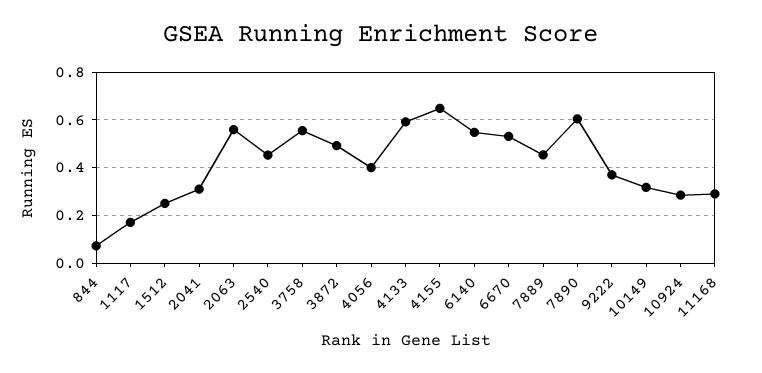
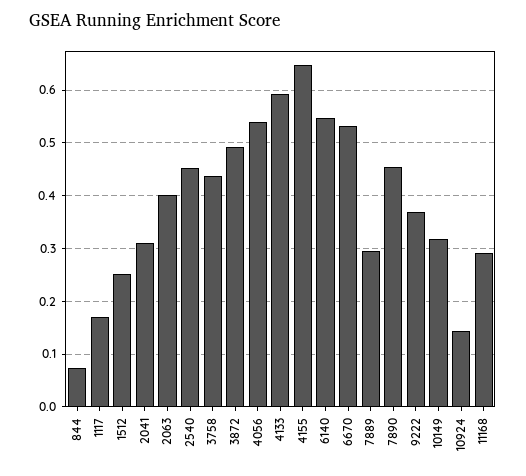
2063: 0.55 -> 0.4
3758: 0.55 -> 0.44
4056: 0.4 -> 0.54
7889: 0.45 -> 0.3
7890: 0.6 -> 0.46
10924: 0.3 -> 0.14

